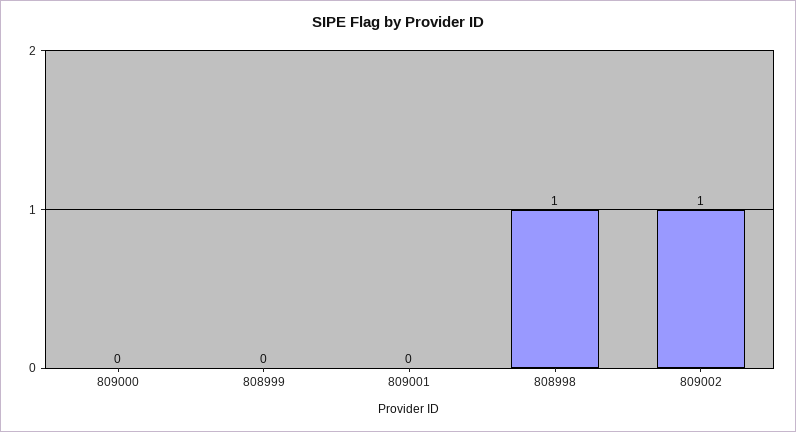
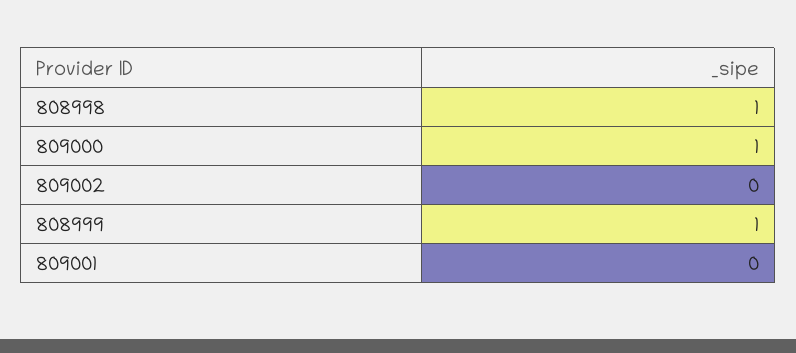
809000: 0 -> 1
808999: 0 -> 1
809002: 1 -> 0

